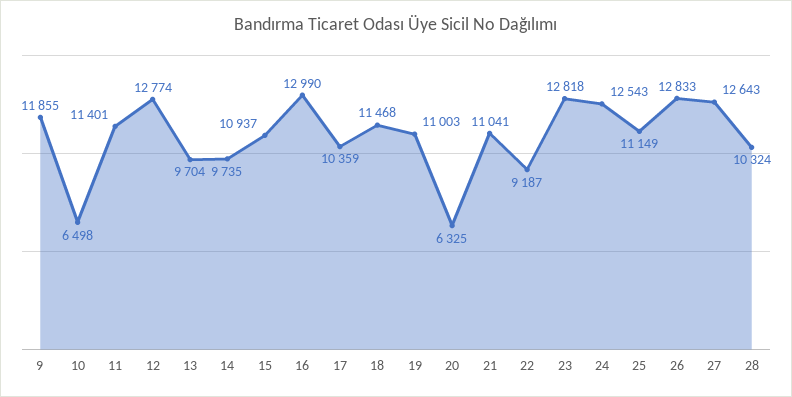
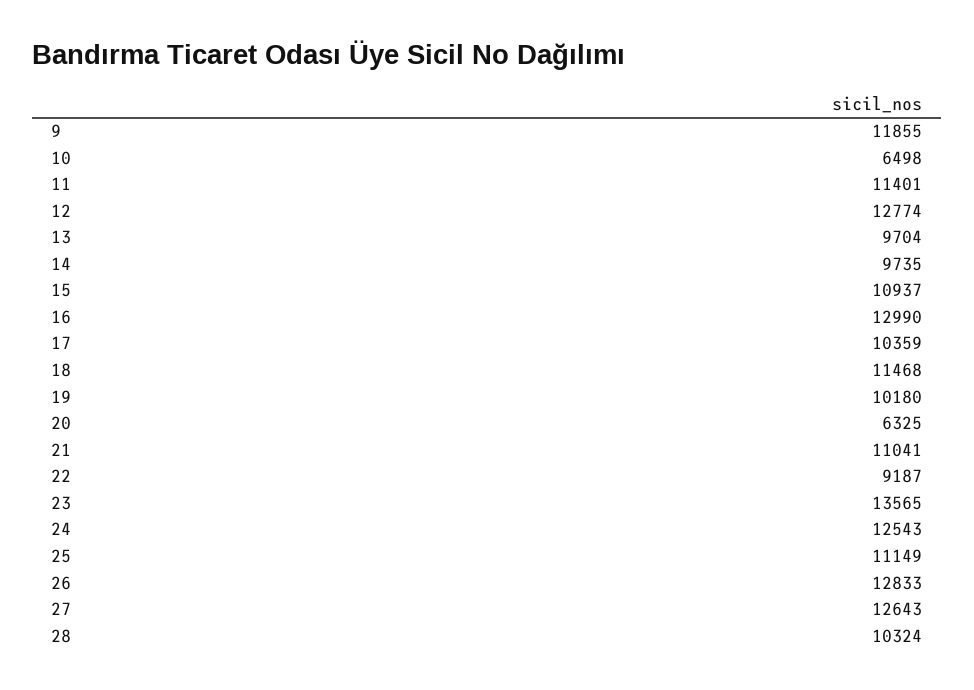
19: 11003 -> 10180
23: 12818 -> 13565

